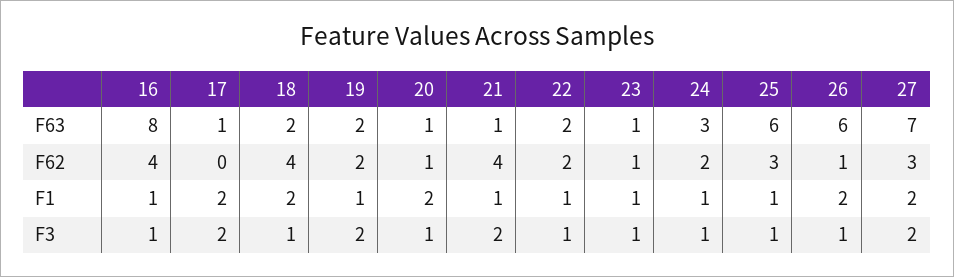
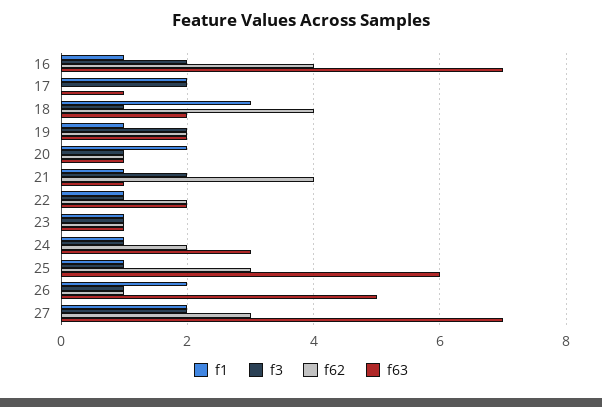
F63, 16: 8 -> 7
F63, 26: 6 -> 5
F1, 18: 2 -> 3
F3, 16: 1 -> 2

